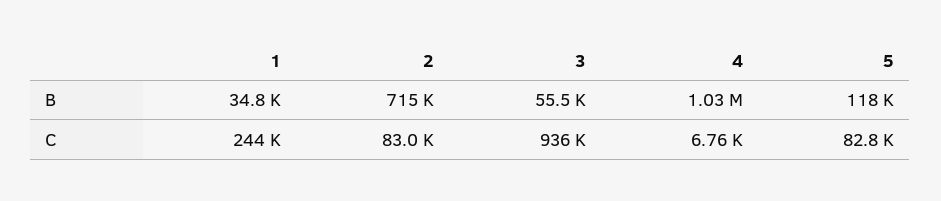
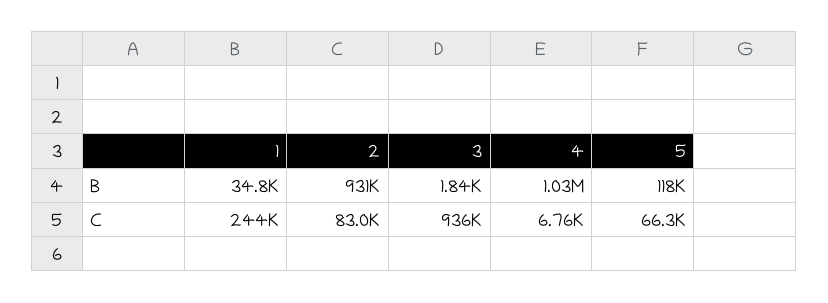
2, B: 715000 -> 931000
3, B: 55500 -> 1840
5, C: 82800 -> 66300

